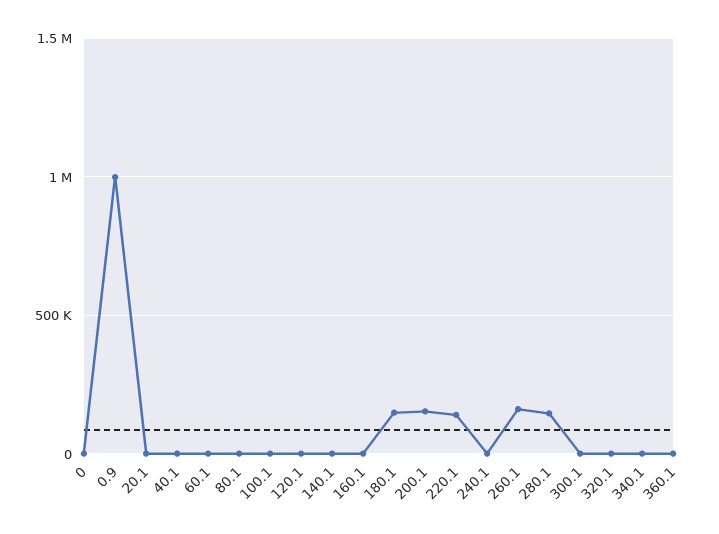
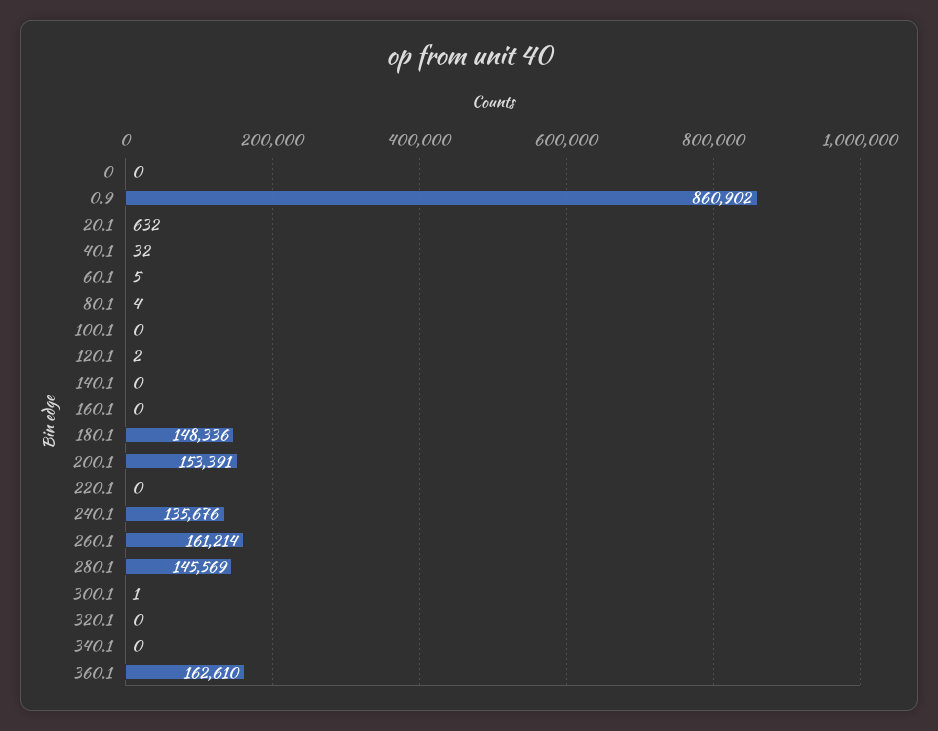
0.9: 1000000 -> 860902
220.1: 150000 -> 0
240.1: 0 -> 135676
360.1: 0 -> 162610

